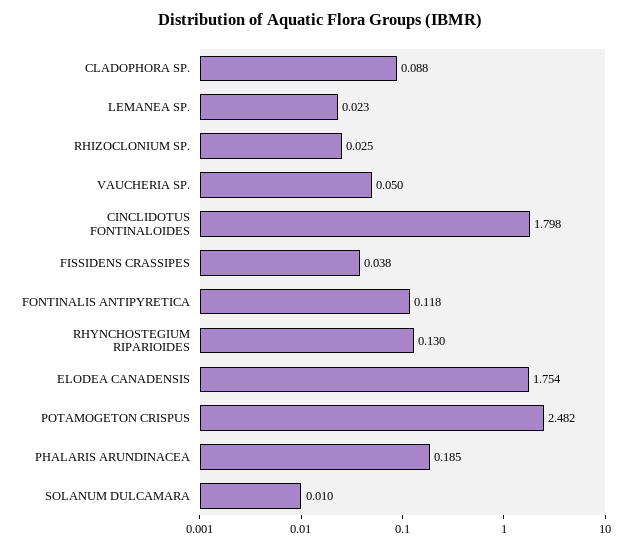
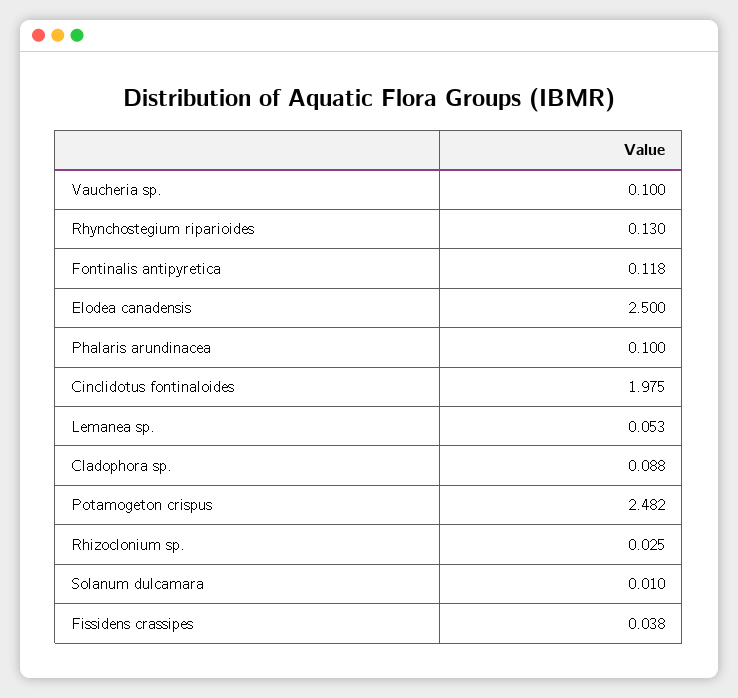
LEMANEA SP.: 0.023 -> 0.053
VAUCHERIA SP.: 0.05 -> 0.1
CINCLIDOTUS FONTINALOIDES: 1.798 -> 1.975
ELODEA CANADENSIS: 1.754 -> 2.5
PHALARIS ARUNDINACEA: 0.185 -> 0.1

